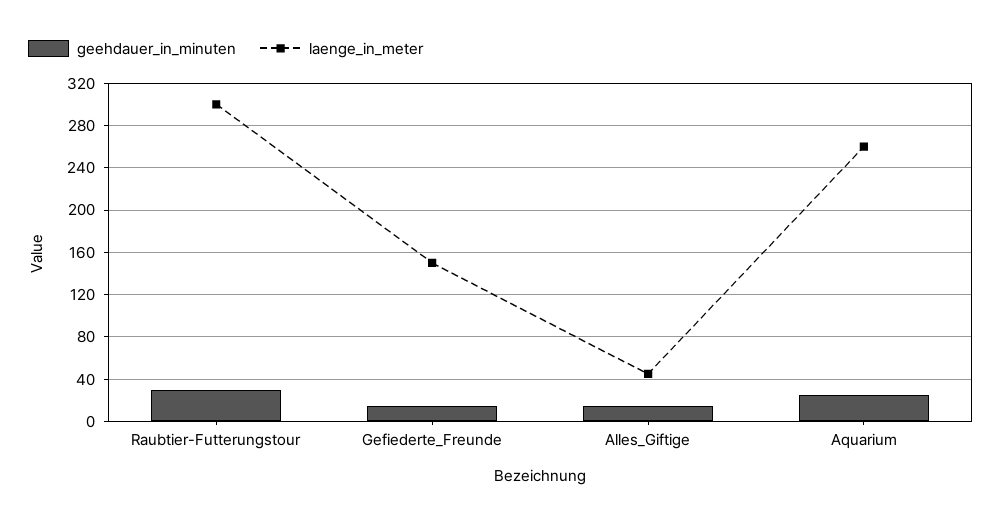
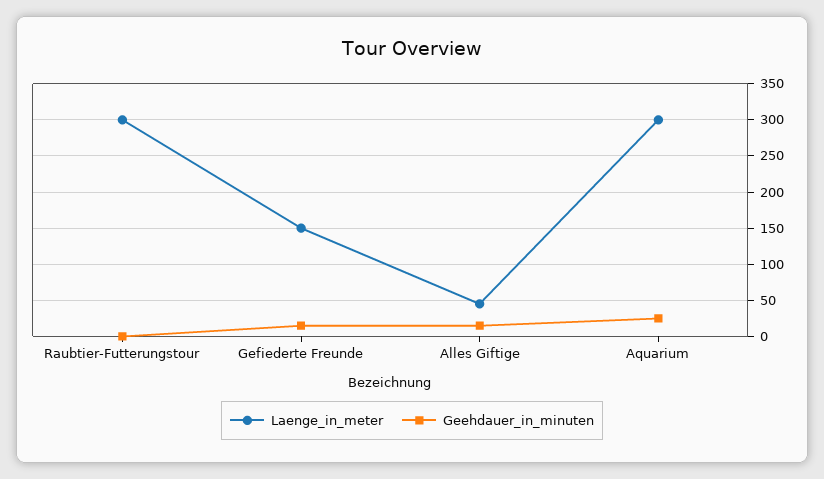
geehdauer_in_minuten, Raubtier-Futterungstour: 30 -> 0
laenge_in_meter, Aquarium: 260 -> 300

